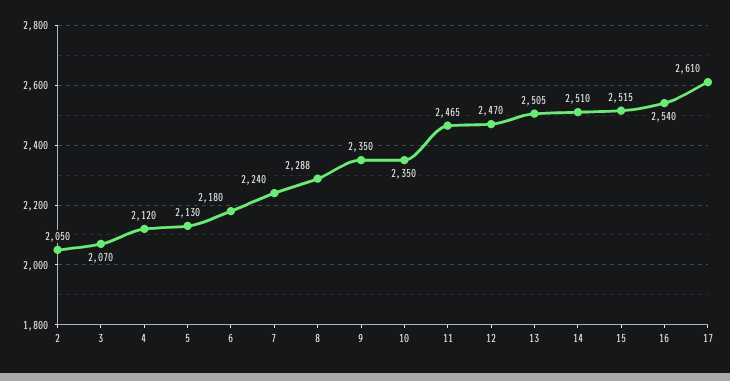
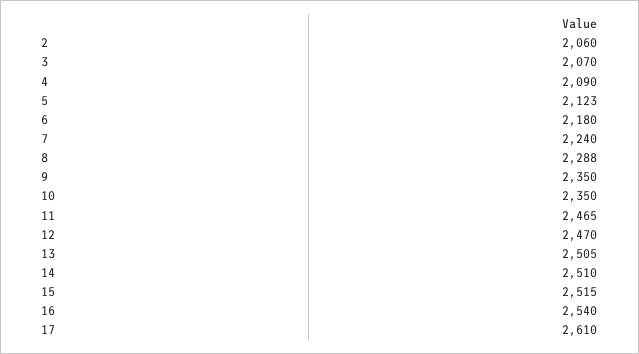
2: 2050 -> 2060
4: 2120 -> 2090
5: 2130 -> 2123

